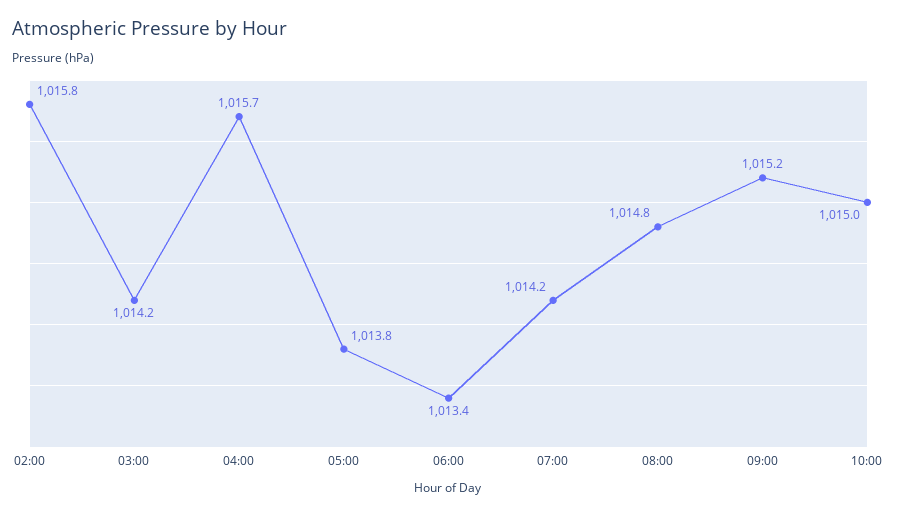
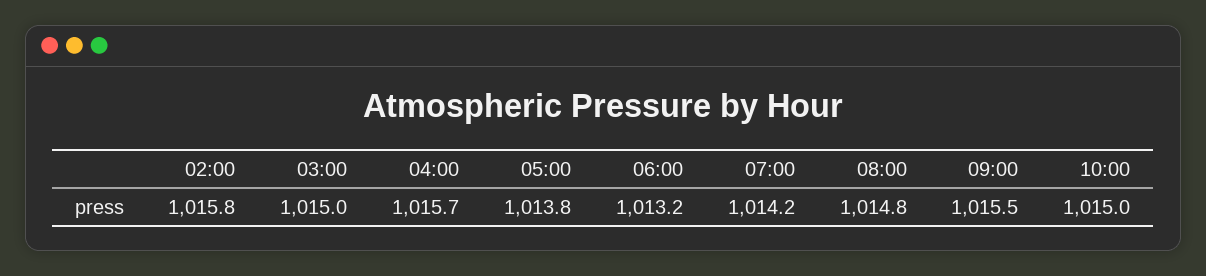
03:00: 1014.2 -> 1015
06:00: 1013.4 -> 1013.2
09:00: 1015.2 -> 1015.5

